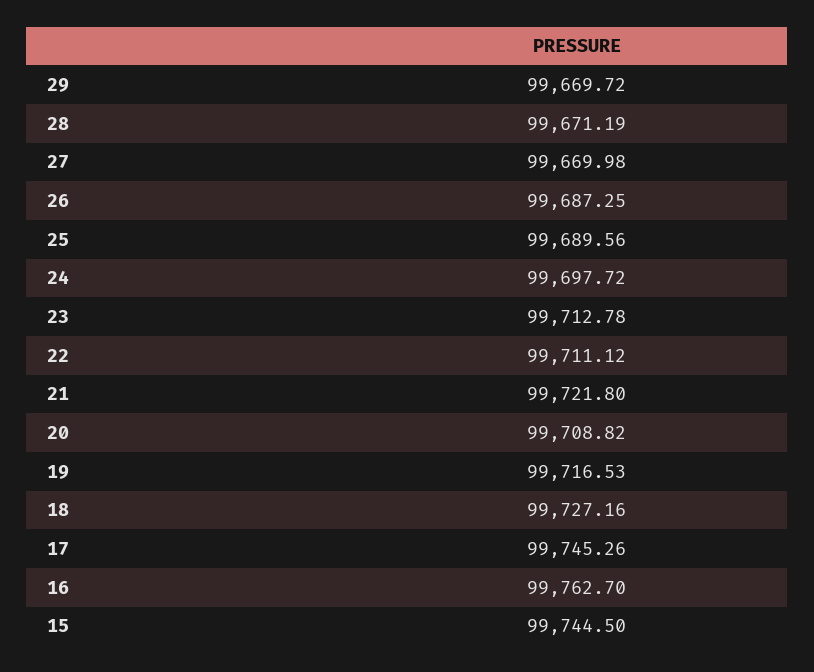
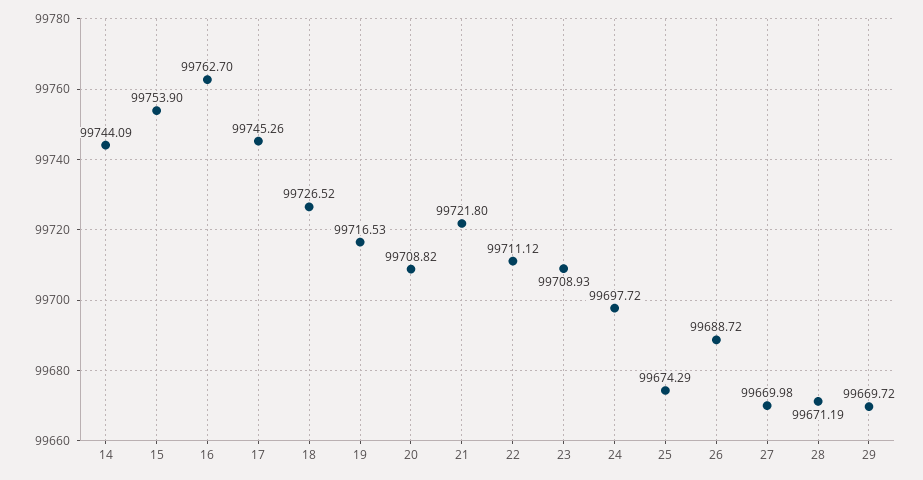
26: 99687.25 -> 99688.72
25: 99689.56 -> 99674.29
23: 99712.78 -> 99708.93
18: 99727.16 -> 99726.52
15: 99744.5 -> 99753.9
14: none -> 99744.09

